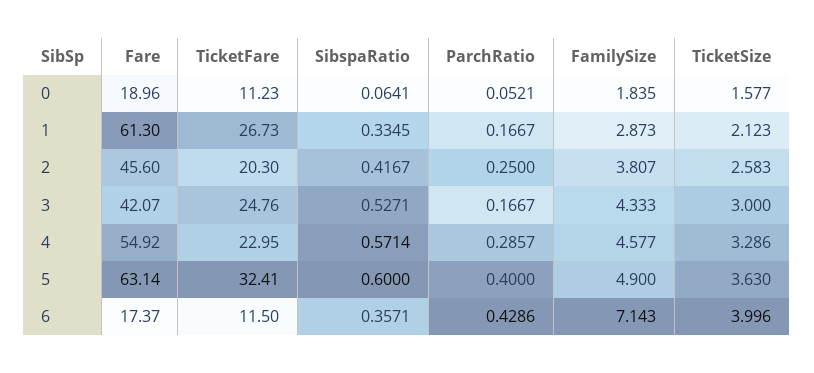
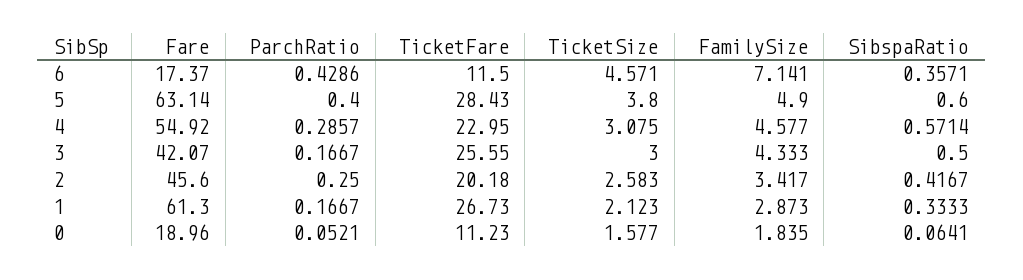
SibspaRatio, 1: 0.3345 -> 0.3333
TicketFare, 2: 20.3 -> 20.18
FamilySize, 2: 3.807 -> 3.417
TicketFare, 3: 24.76 -> 25.55
SibspaRatio, 3: 0.5271 -> 0.5
TicketSize, 4: 3.286 -> 3.075
TicketFare, 5: 32.41 -> 28.43
TicketSize, 5: 3.63 -> 3.8
FamilySize, 6: 7.143 -> 7.141
TicketSize, 6: 3.996 -> 4.571

